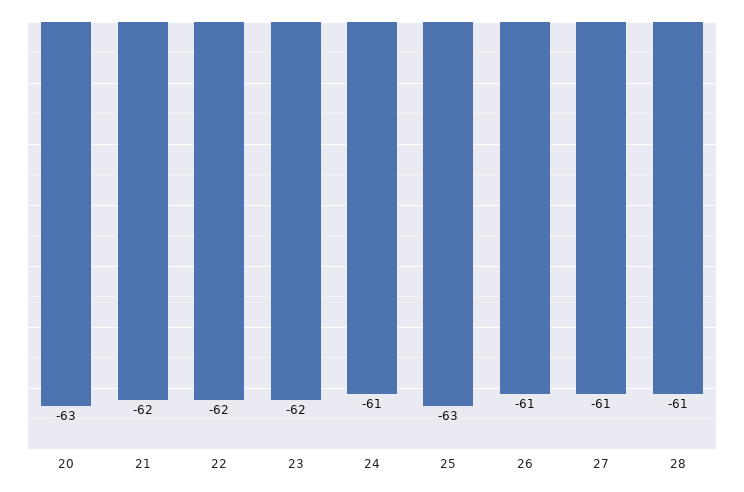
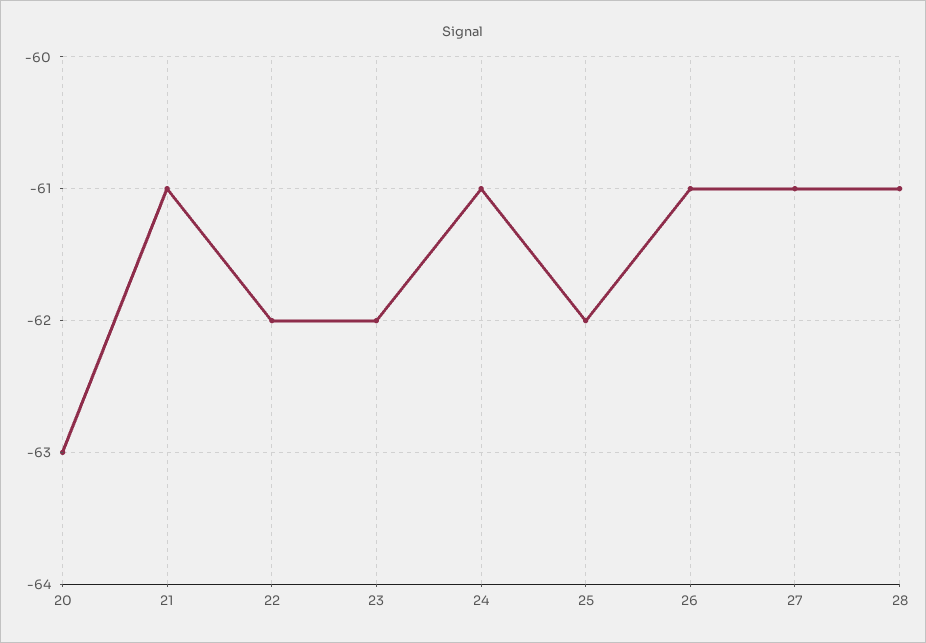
21: -62 -> -61
25: -63 -> -62

